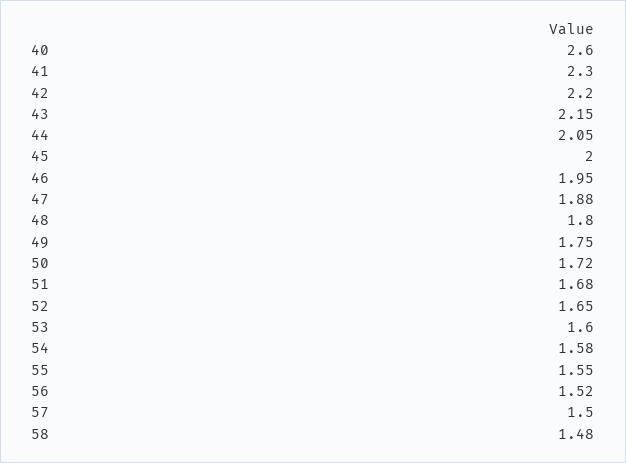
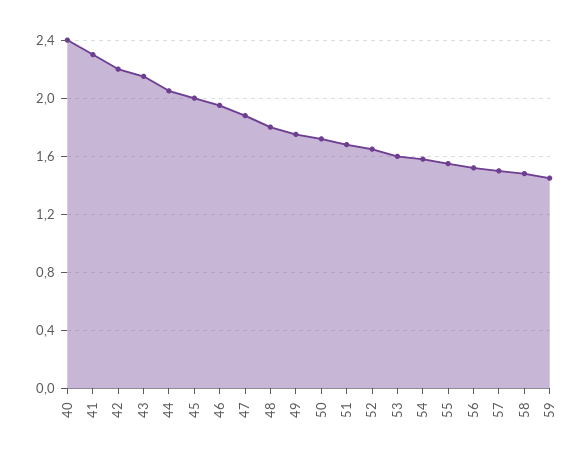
40: 2.6 -> 2.4
59: none -> 1.45

